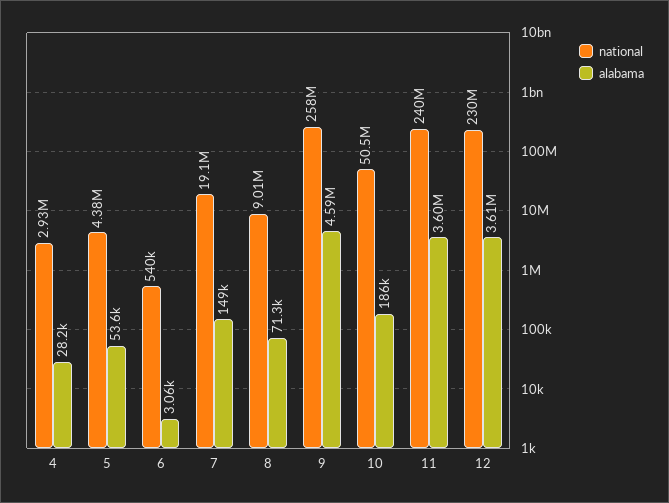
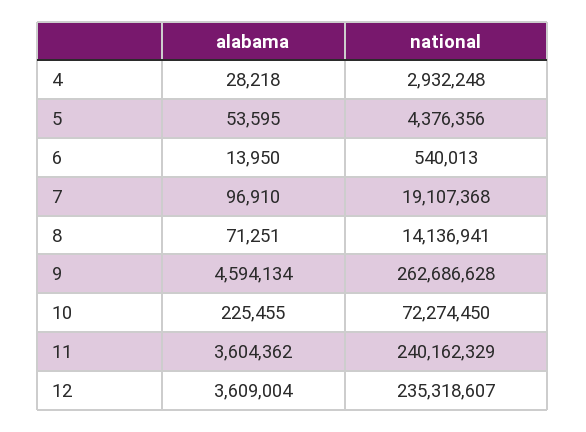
alabama, 6: 3060 -> 13950
alabama, 7: 149000 -> 96910
national, 8: 9010000 -> 14136941
national, 9: 258000000 -> 262686628
national, 10: 50500000 -> 72274450
alabama, 10: 186000 -> 225455
national, 12: 230000000 -> 235318607

